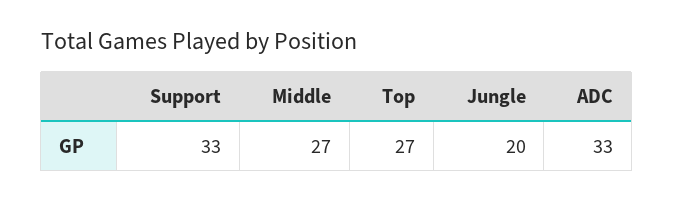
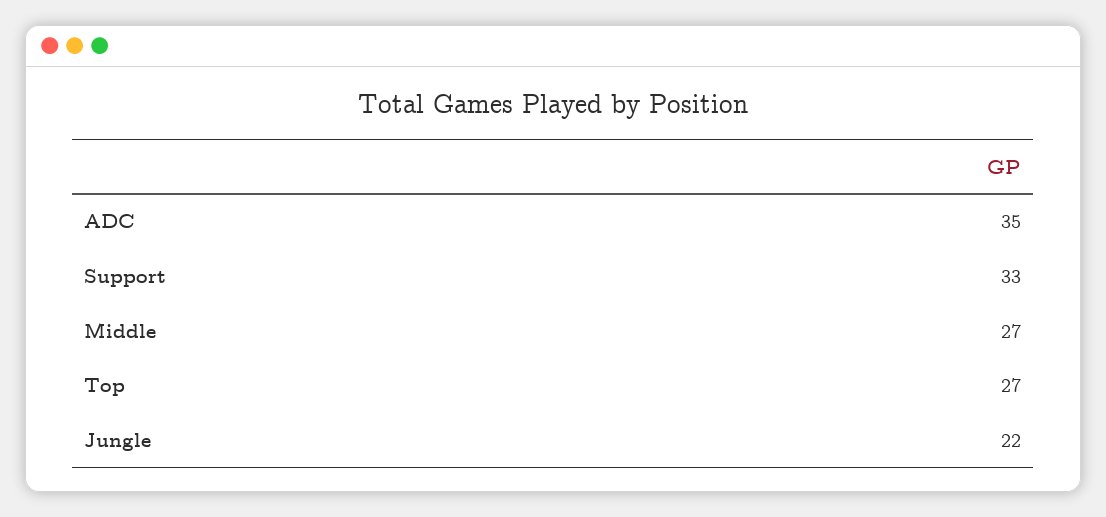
Jungle: 20 -> 22
ADC: 33 -> 35

